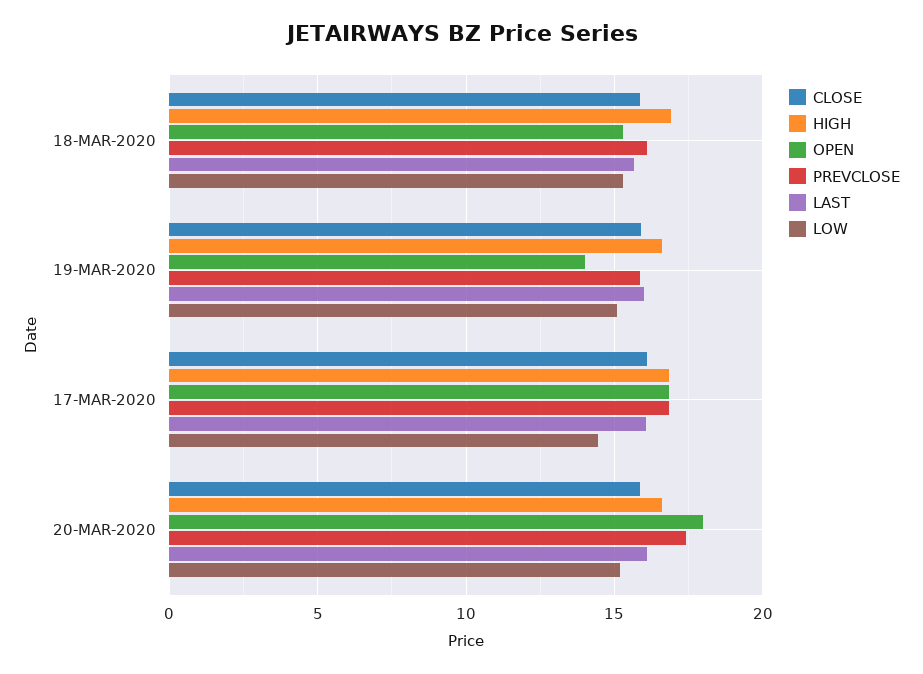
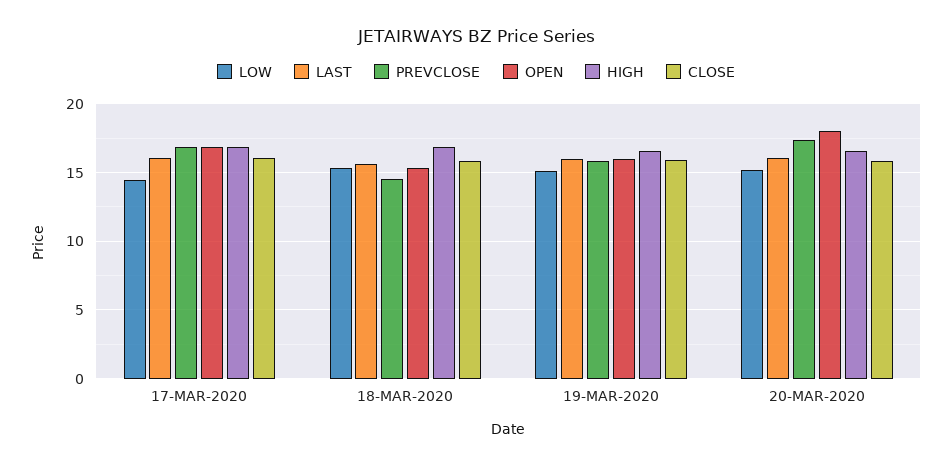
PREVCLOSE, 18-MAR-2020: 16 -> 14.5
OPEN, 19-MAR-2020: 14 -> 16

